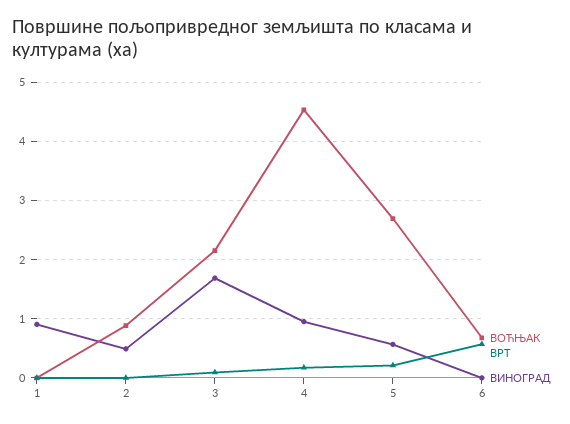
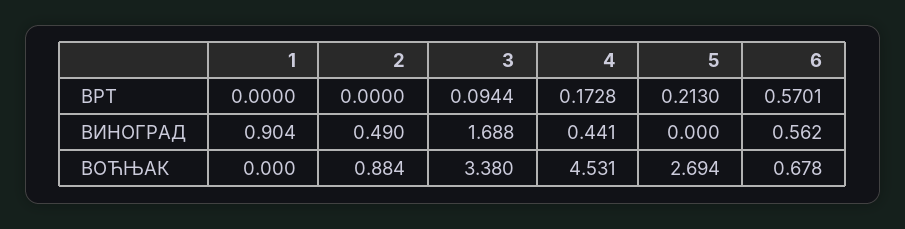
ВОЋЊАК, 3: 2.2 -> 3.38
ВИНОГРАД, 4: 1 -> 0.441
ВИНОГРАД, 5: 0.6 -> 0
ВИНОГРАД, 6: 0 -> 0.562

